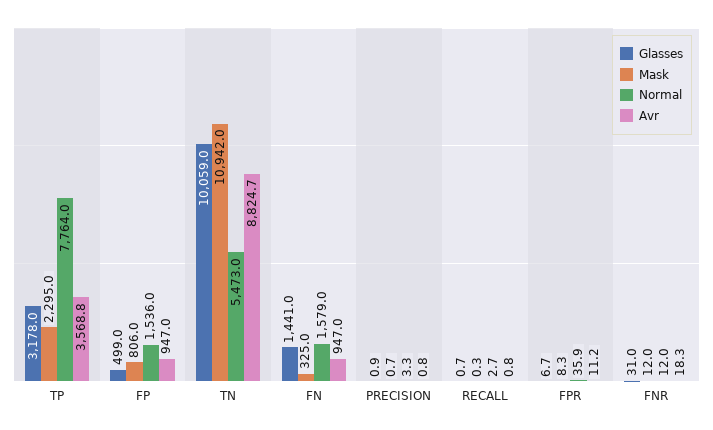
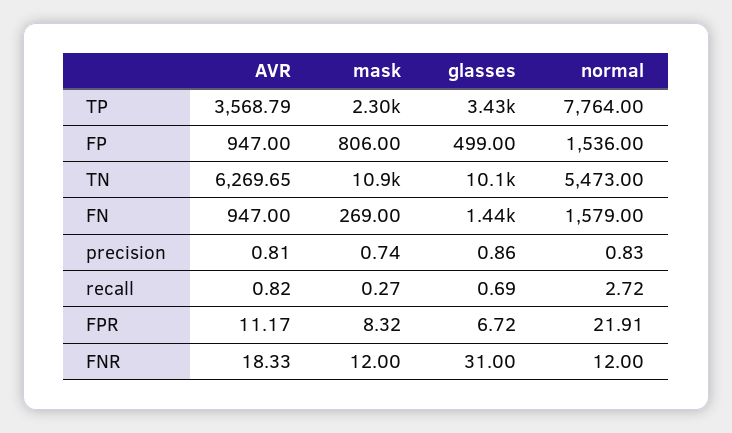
Glasses, TP: 3178 -> 3430
Avr, TN: 8824.7 -> 6269.65
Mask, FN: 325 -> 269
Normal, PRECISION: 3.3 -> 0.83
Normal, FPR: 35.9 -> 21.91

